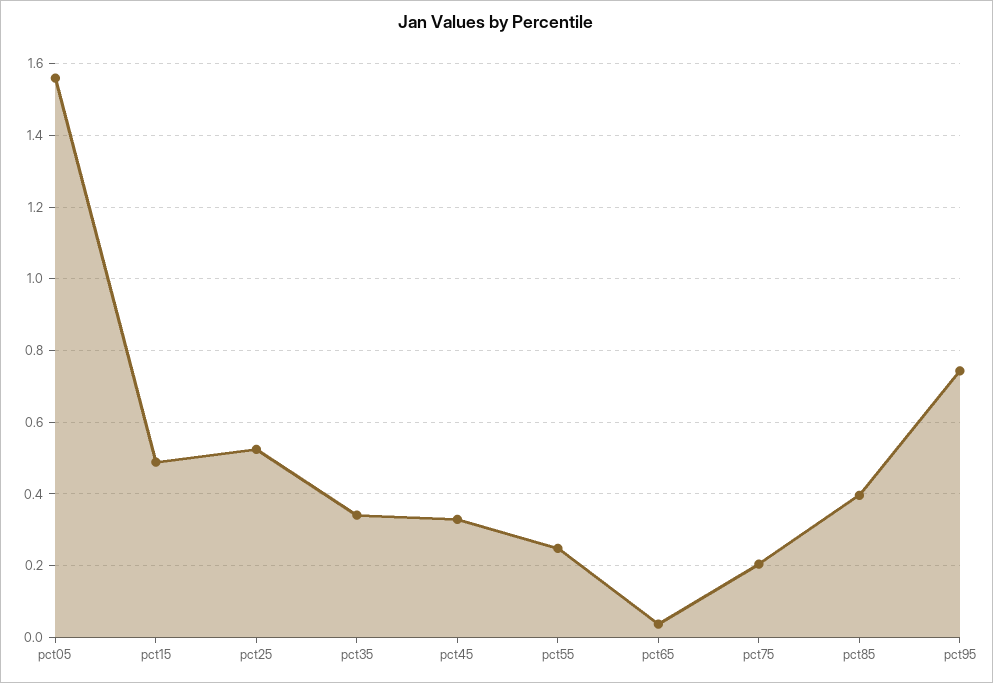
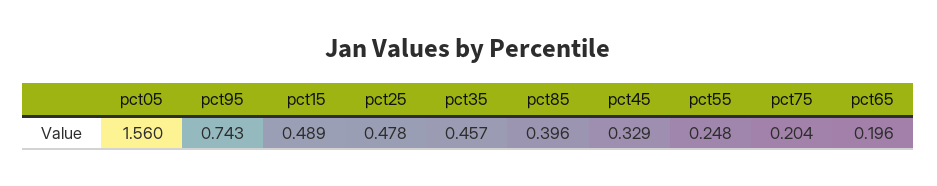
pct25: 0.52 -> 0.478
pct35: 0.34 -> 0.457
pct65: 0.04 -> 0.196

